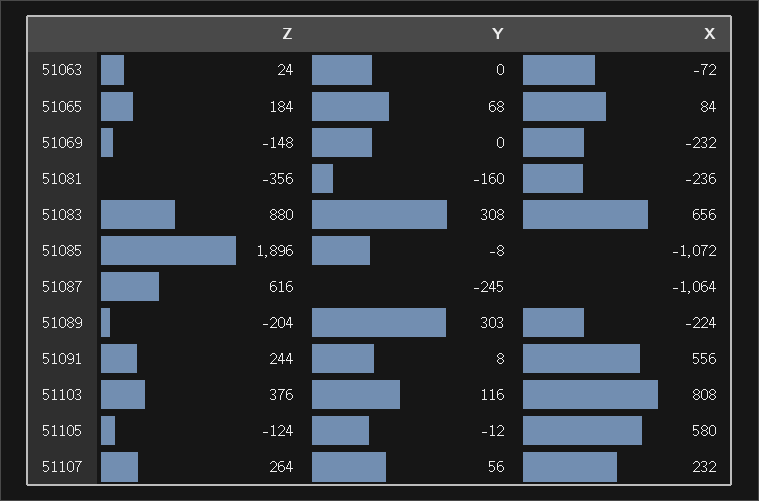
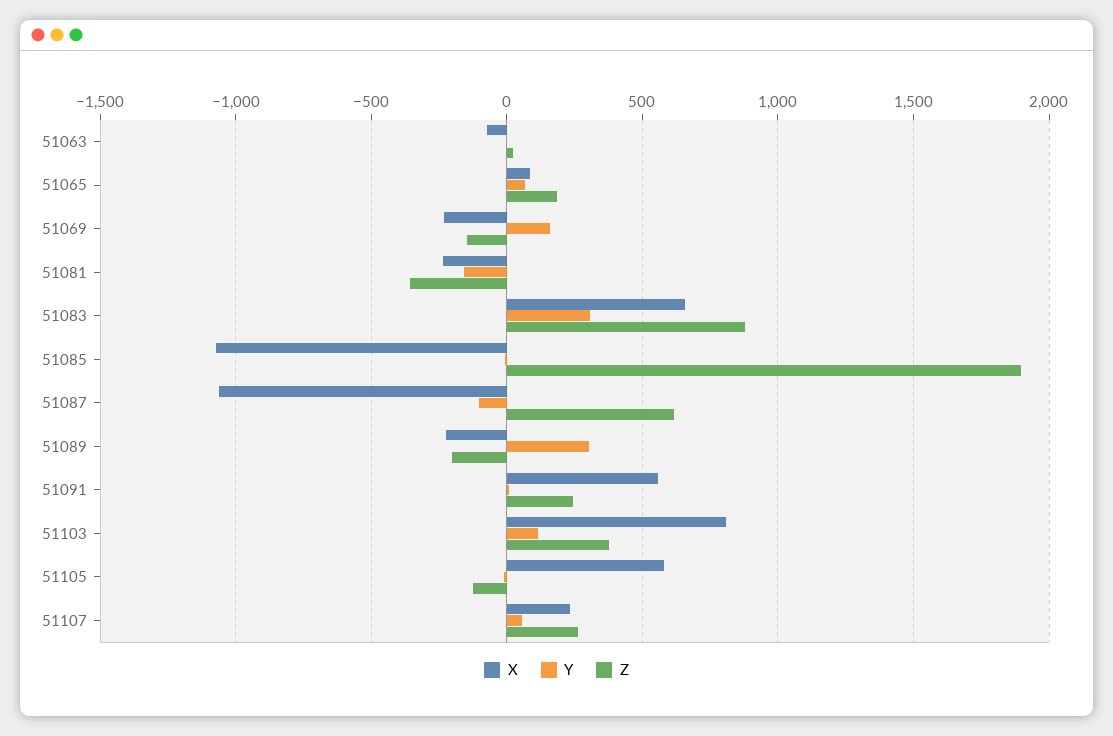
Y, 51069: 0 -> 150
Y, 51087: -245 -> -100

